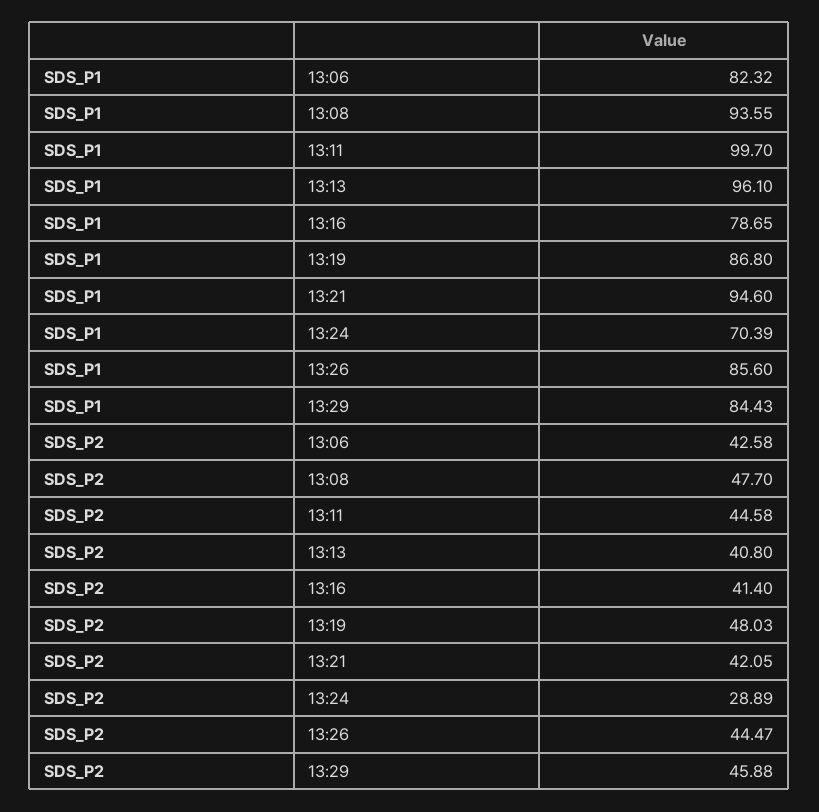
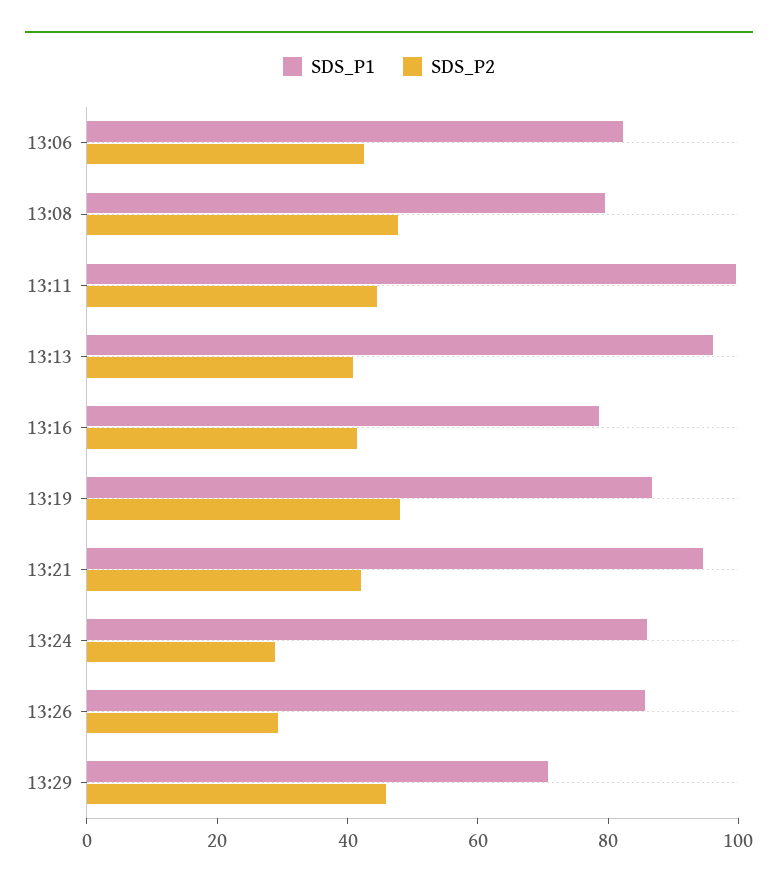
SDS_P1, 13:08: 93.55 -> 80
SDS_P1, 13:24: 70.39 -> 85
SDS_P1, 13:29: 84.43 -> 70
SDS_P2, 13:26: 44.47 -> 30

